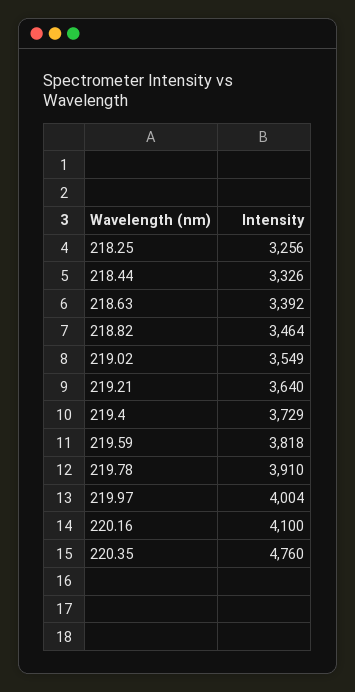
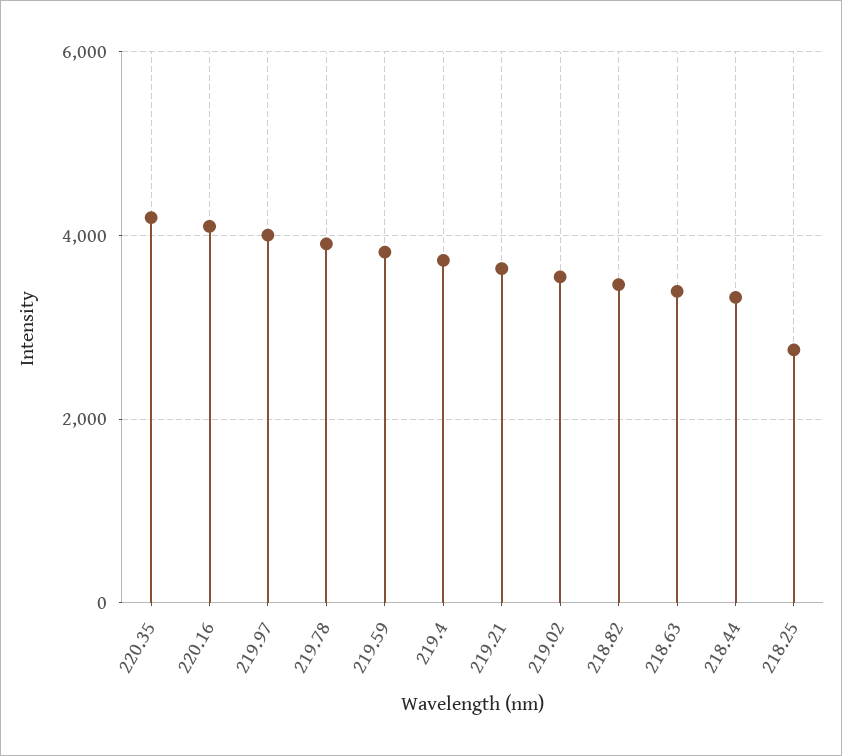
218.25: 3256 -> 2800
220.35: 4760 -> 4200

